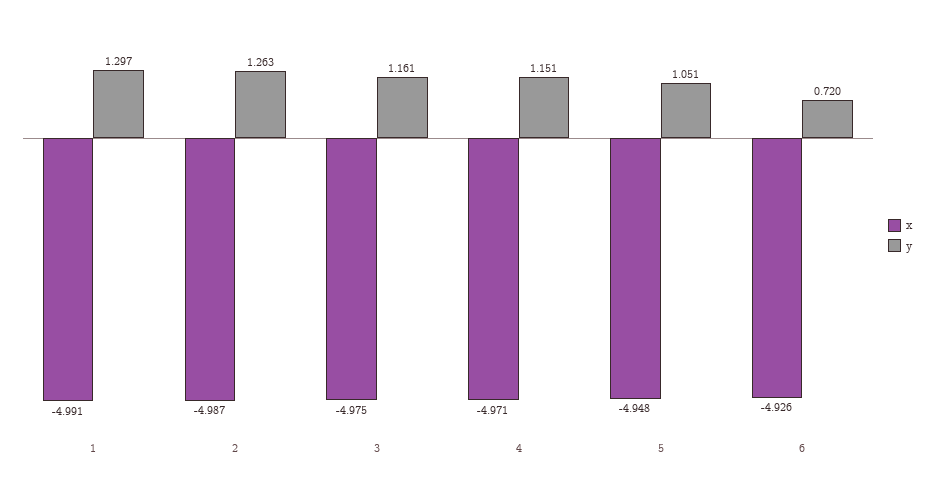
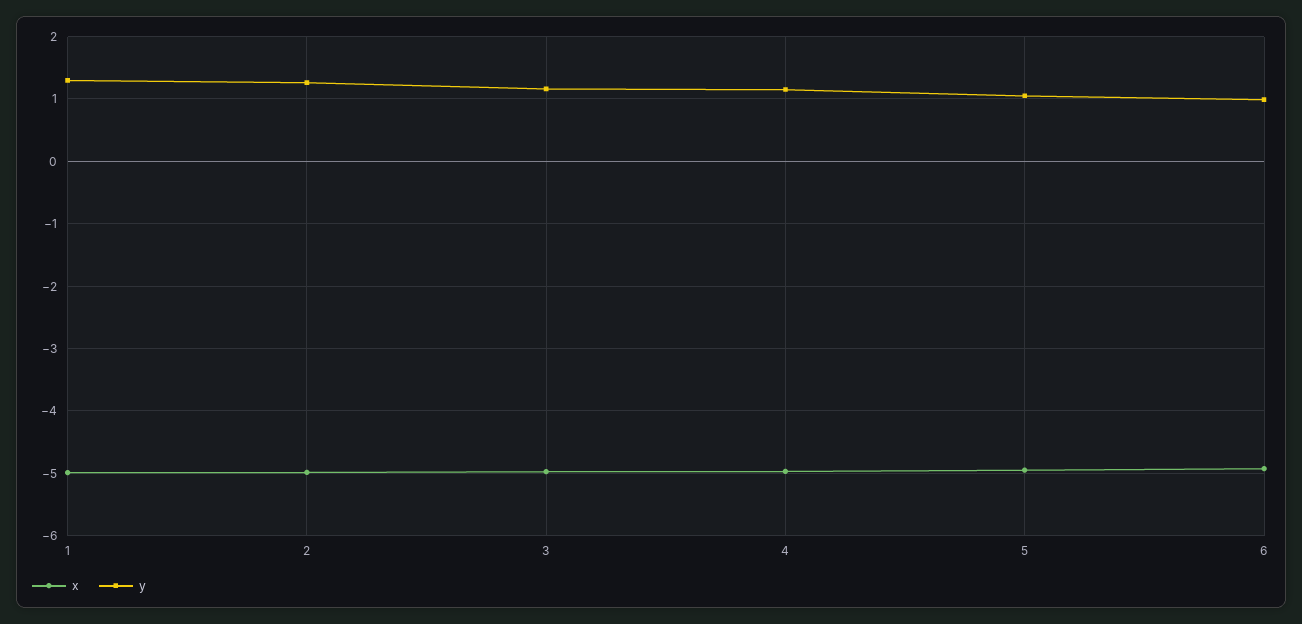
y, 6: 0.72 -> 1

